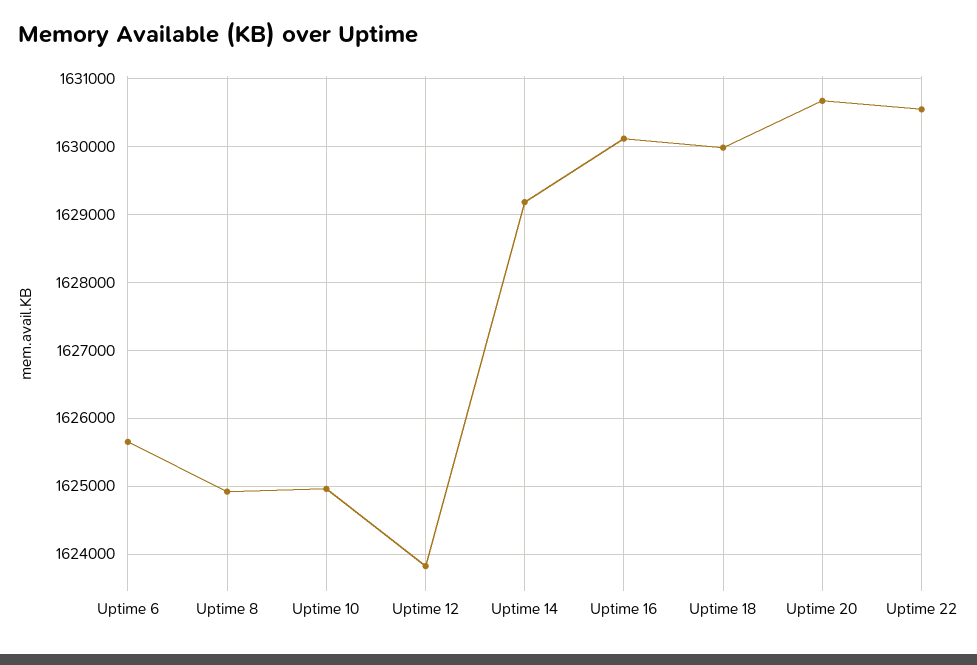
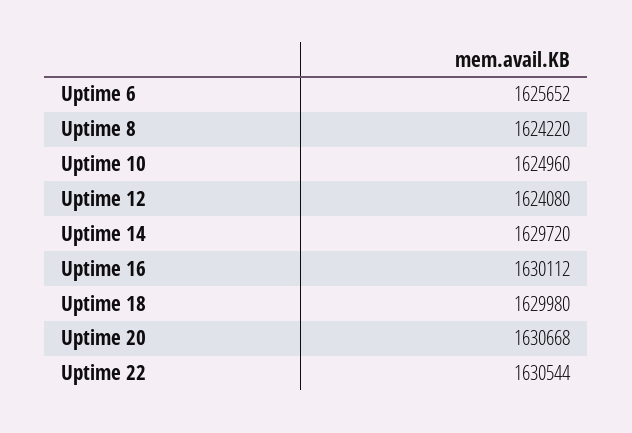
Uptime 8: 1624900 -> 1624220
Uptime 12: 1623800 -> 1624080
Uptime 14: 1629200 -> 1629720

